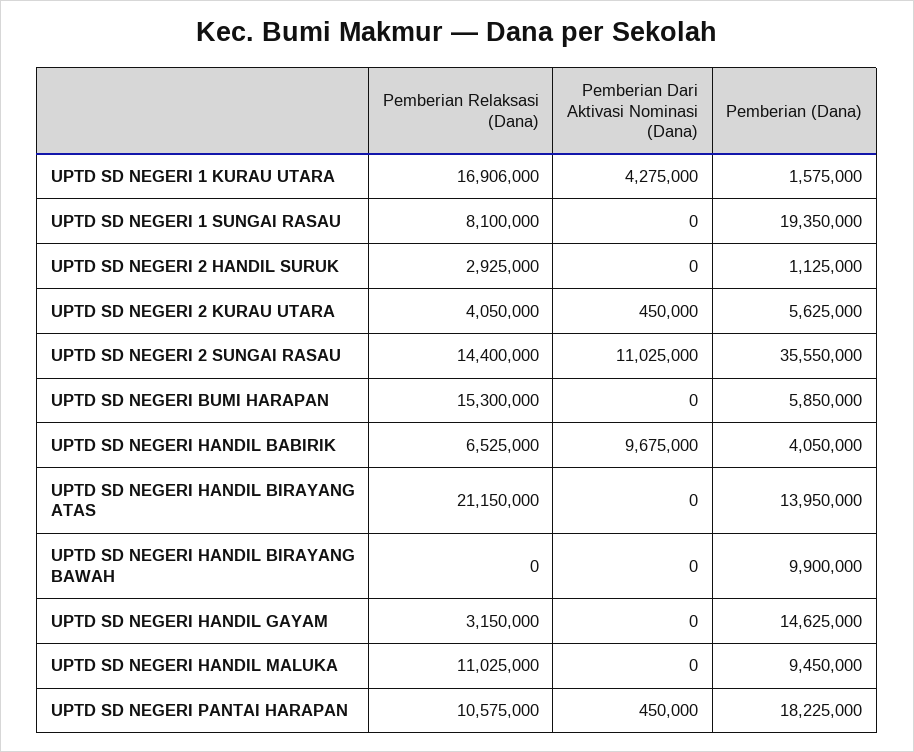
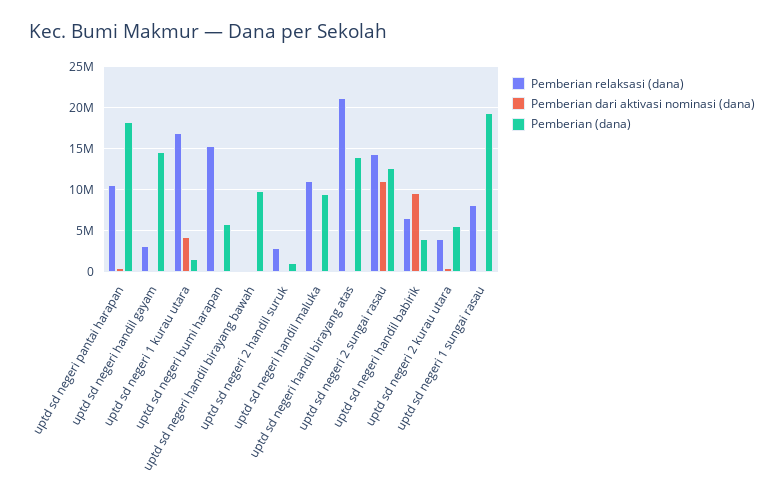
Pemberian (Dana), UPTD SD NEGERI 2 SUNGAI RASAU: 35550000 -> 13000000

